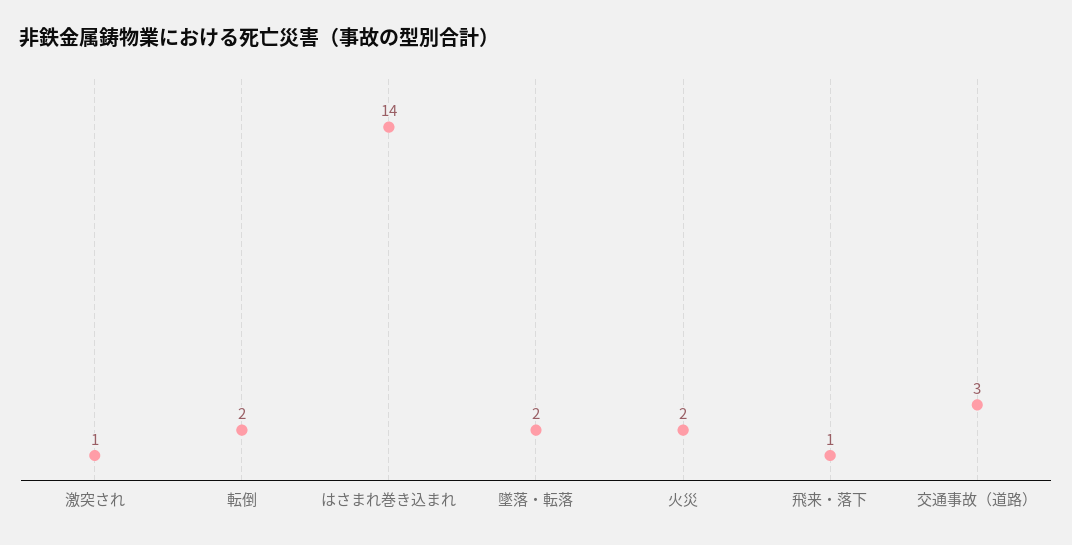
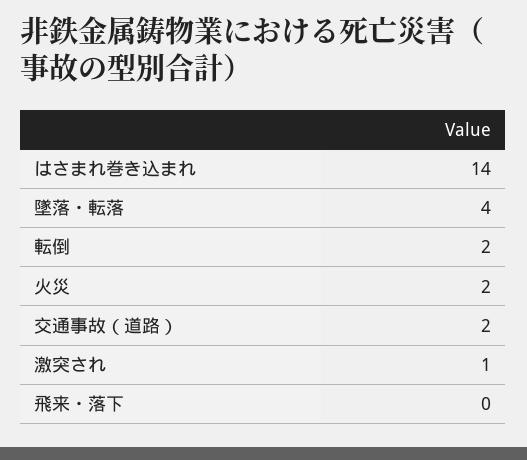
墜落・転落: 2 -> 4
飛来・落下: 1 -> 0
交通事故（道路）: 3 -> 2

